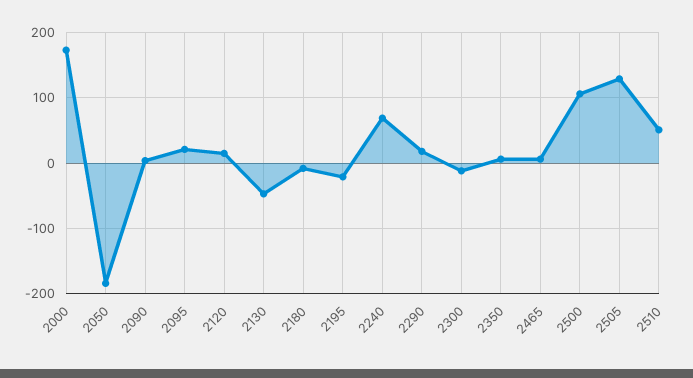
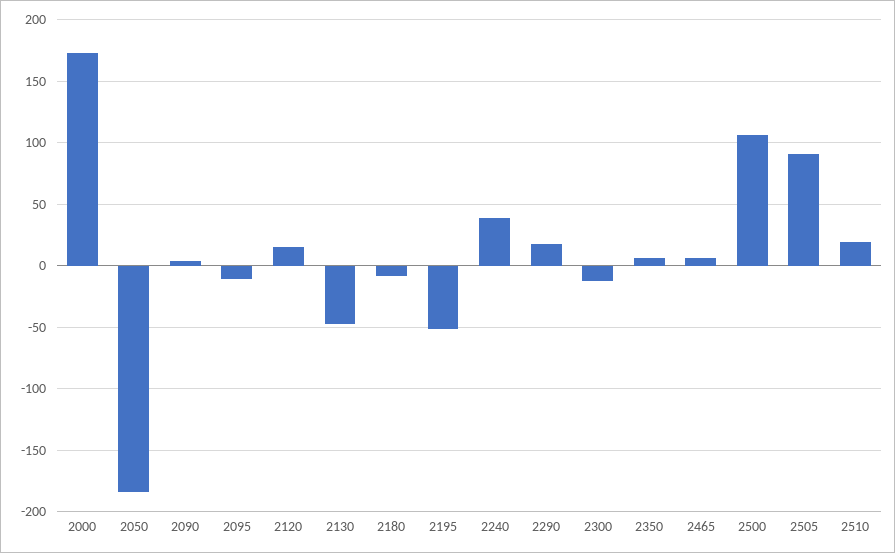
2095: 20 -> -10
2195: -20 -> -50
2240: 70 -> 40
2505: 130 -> 90
2510: 50 -> 20

